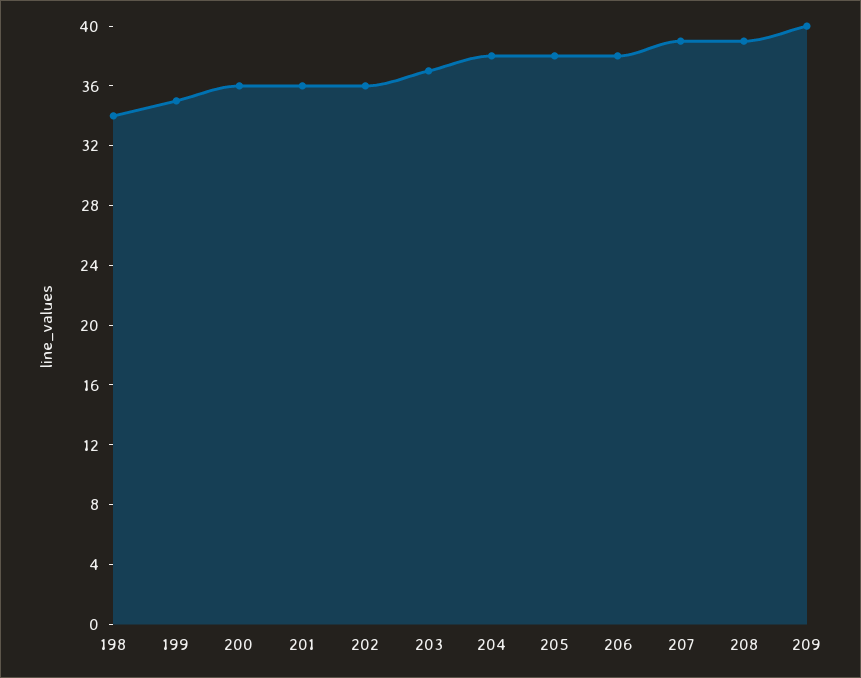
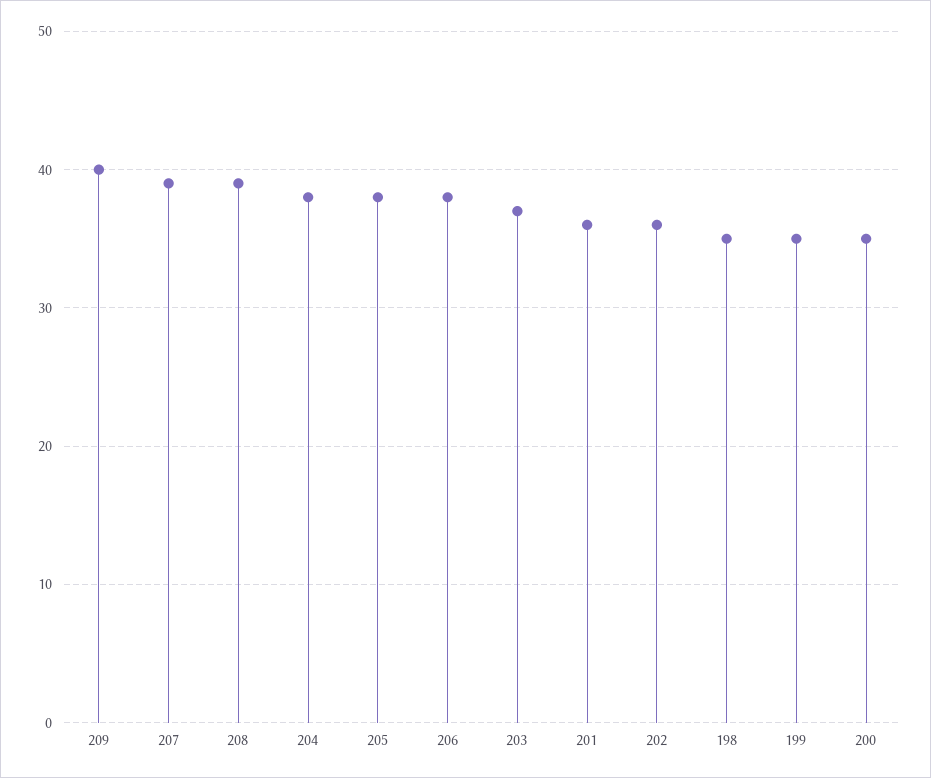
198: 34 -> 35
200: 36 -> 35

